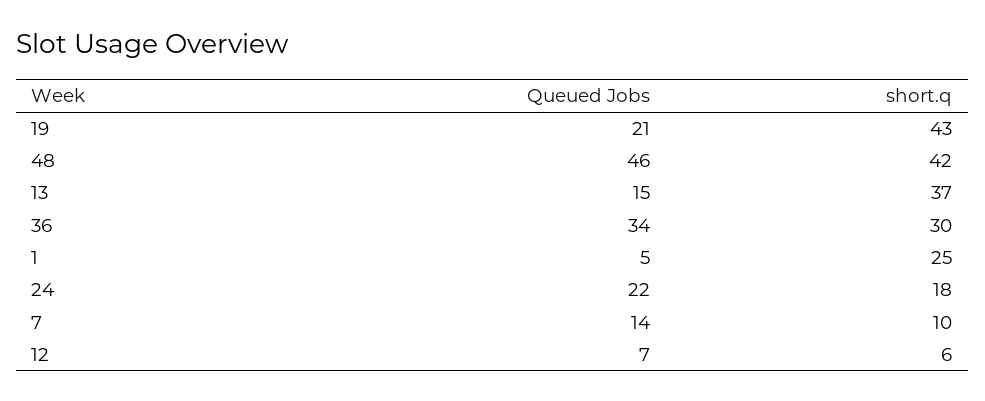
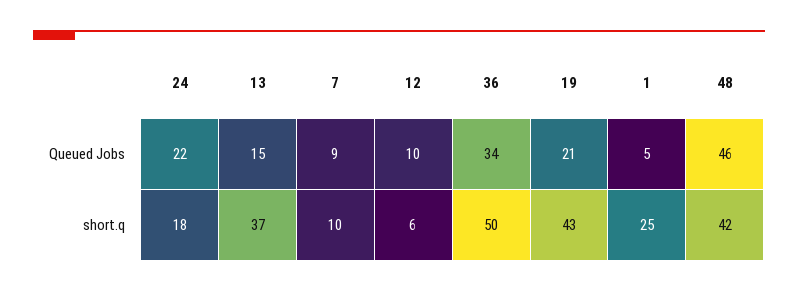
short.q, 36: 30 -> 50
Queued Jobs, 7: 14 -> 9
Queued Jobs, 12: 7 -> 10

